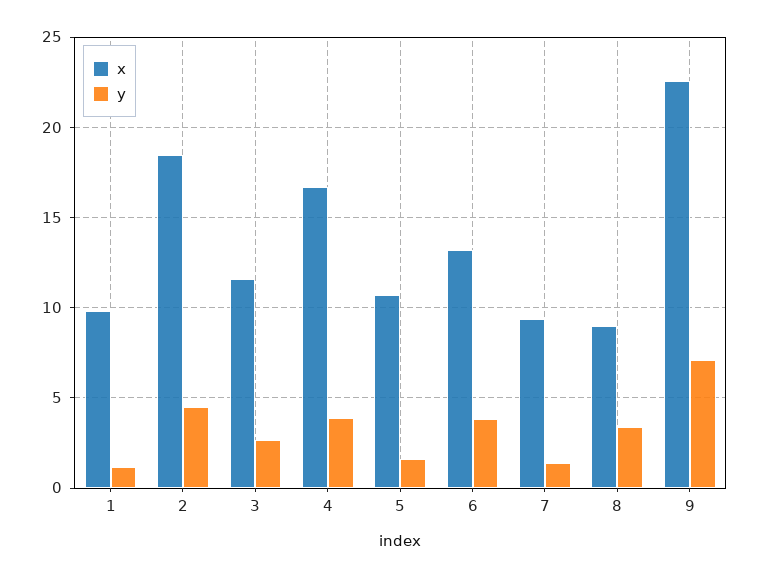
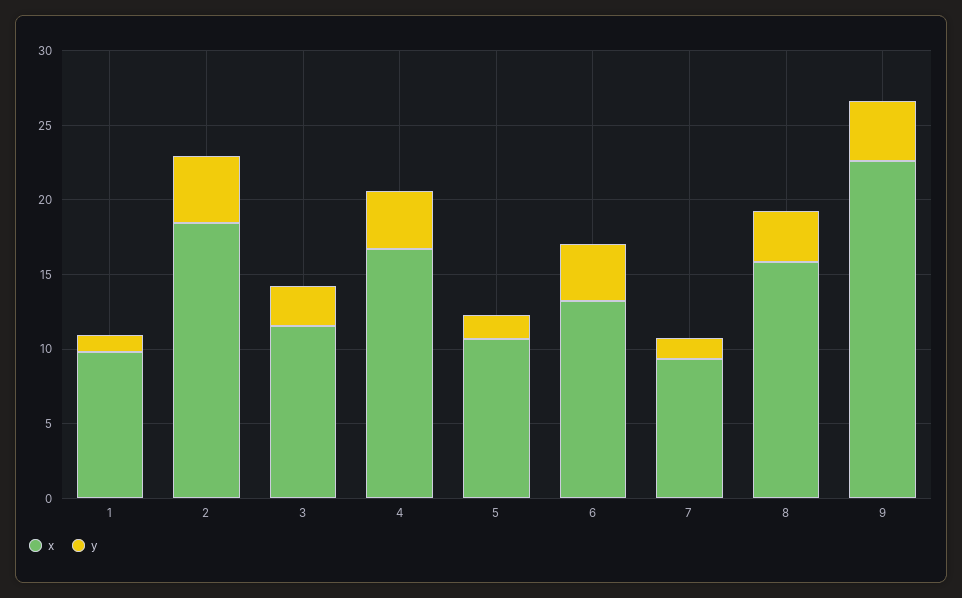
x, 8: 9 -> 16
y, 9: 7 -> 4

